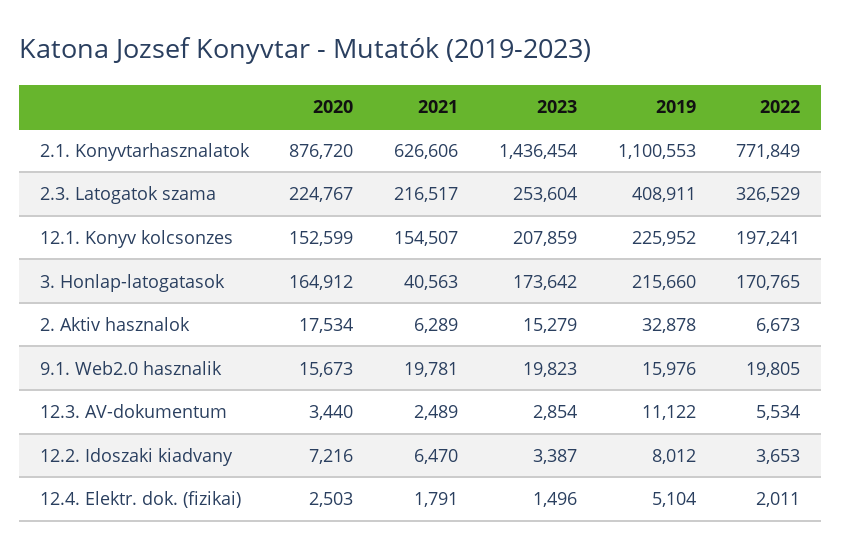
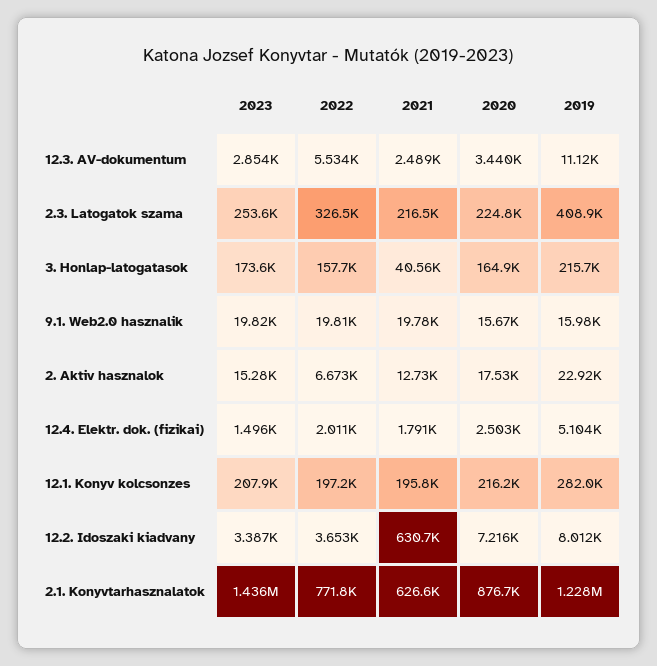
2019, 2.1. Konyvtarhasznalatok: 1100553 -> 1228000
2020, 12.1. Konyv kolcsonzes: 152599 -> 216200
2021, 12.1. Konyv kolcsonzes: 154507 -> 195800
2019, 12.1. Konyv kolcsonzes: 225952 -> 282000
2022, 3. Honlap-latogatasok: 170765 -> 157700
2021, 2. Aktiv hasznalok: 6289 -> 12730
2019, 2. Aktiv hasznalok: 32878 -> 22920
2021, 12.2. Idoszaki kiadvany: 6470 -> 630700

